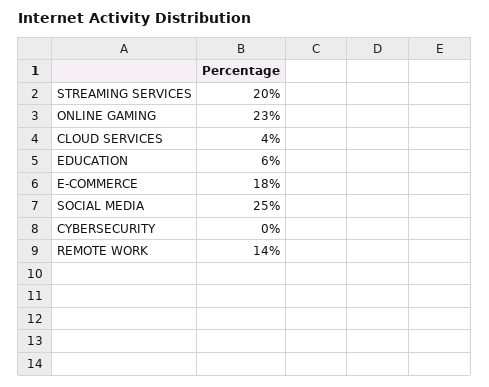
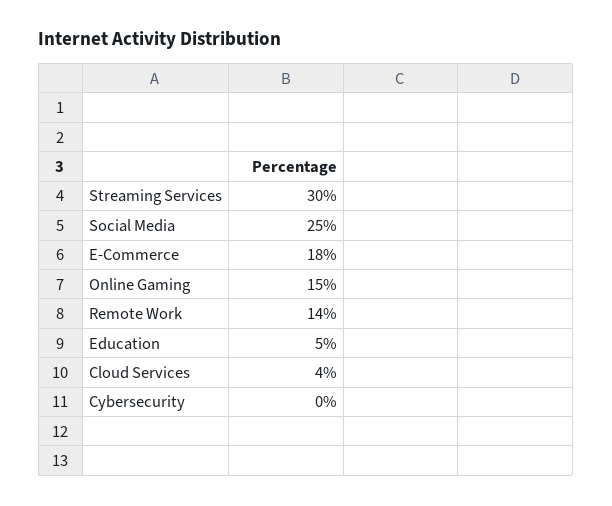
STREAMING SERVICES: 20 -> 30
ONLINE GAMING: 23 -> 15
EDUCATION: 6 -> 5

